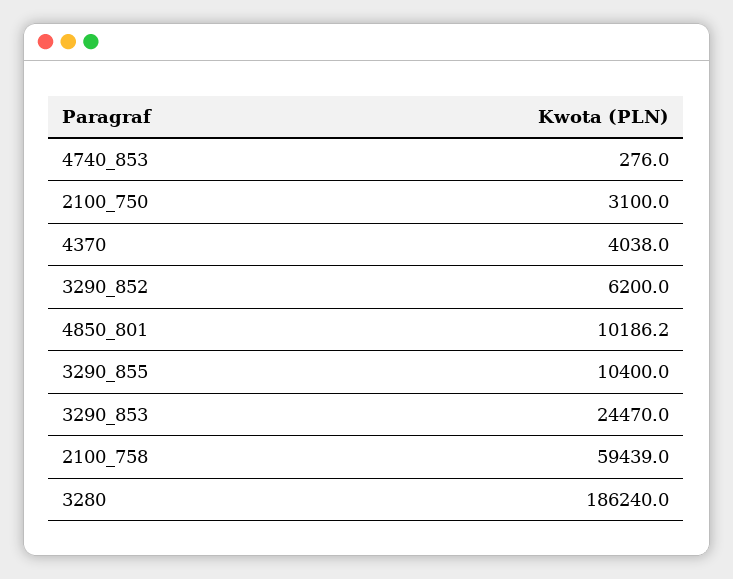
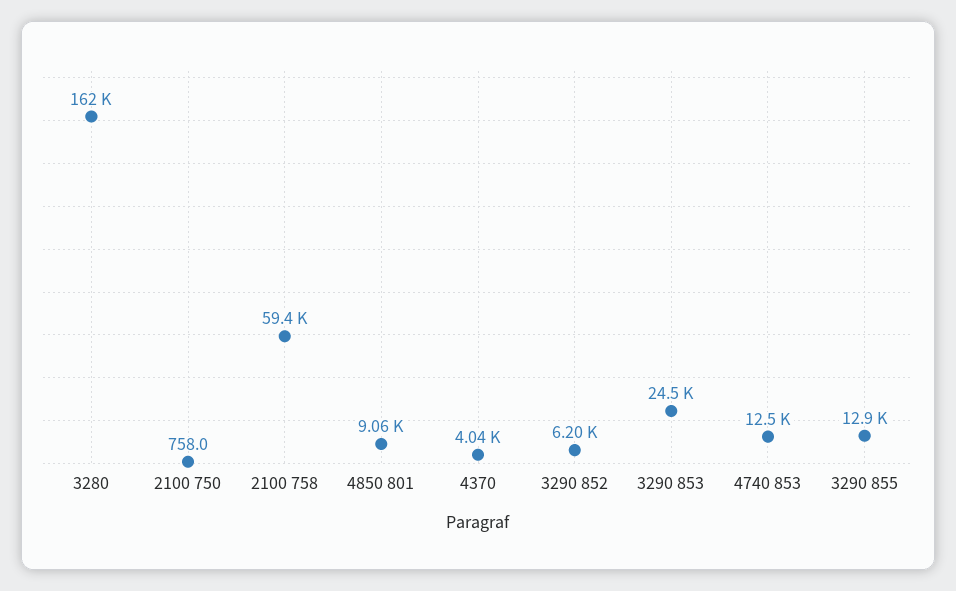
4740_853: 276 -> 12500
2100_750: 3100 -> 758
4850_801: 10186.2 -> 9060
3290_855: 10400 -> 12900
3280: 186240 -> 162000

